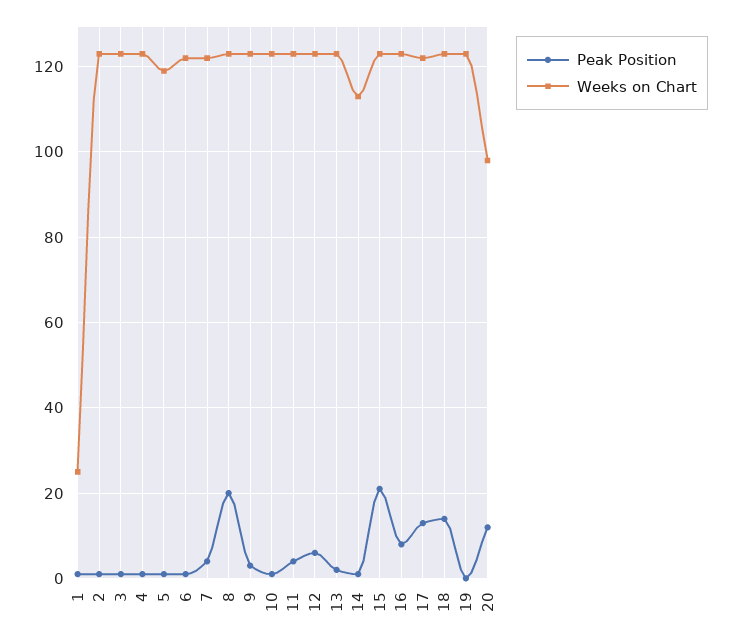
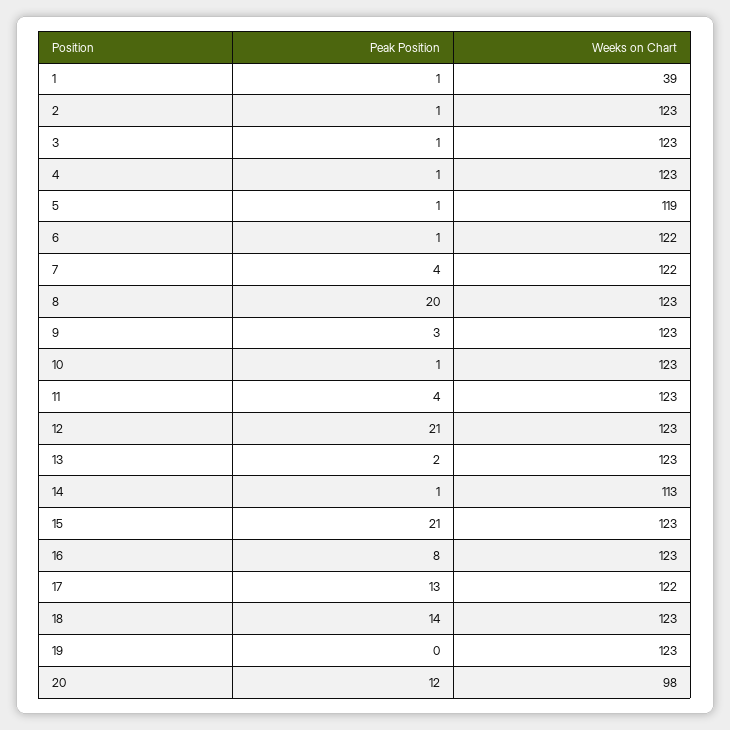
Weeks on Chart, 1: 25 -> 39
Peak Position, 12: 5 -> 21

